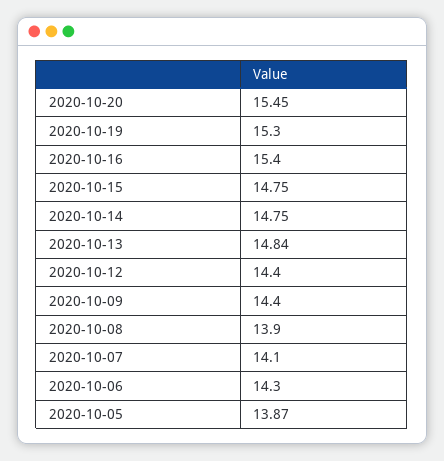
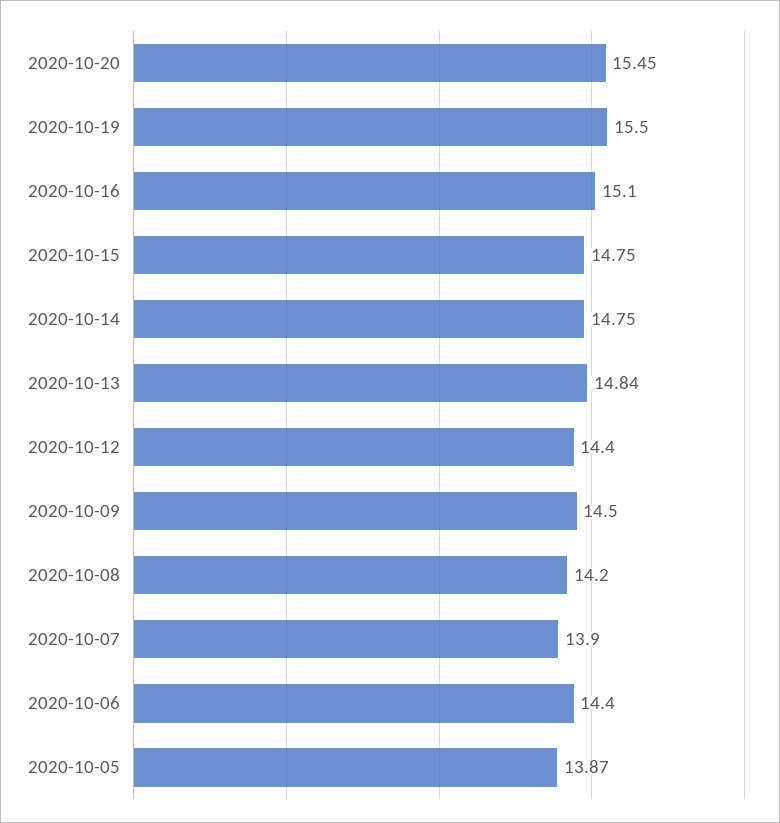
2020-10-19: 15.3 -> 15.5
2020-10-16: 15.4 -> 15.1
2020-10-09: 14.4 -> 14.5
2020-10-08: 13.9 -> 14.2
2020-10-07: 14.1 -> 13.9
2020-10-06: 14.3 -> 14.4

